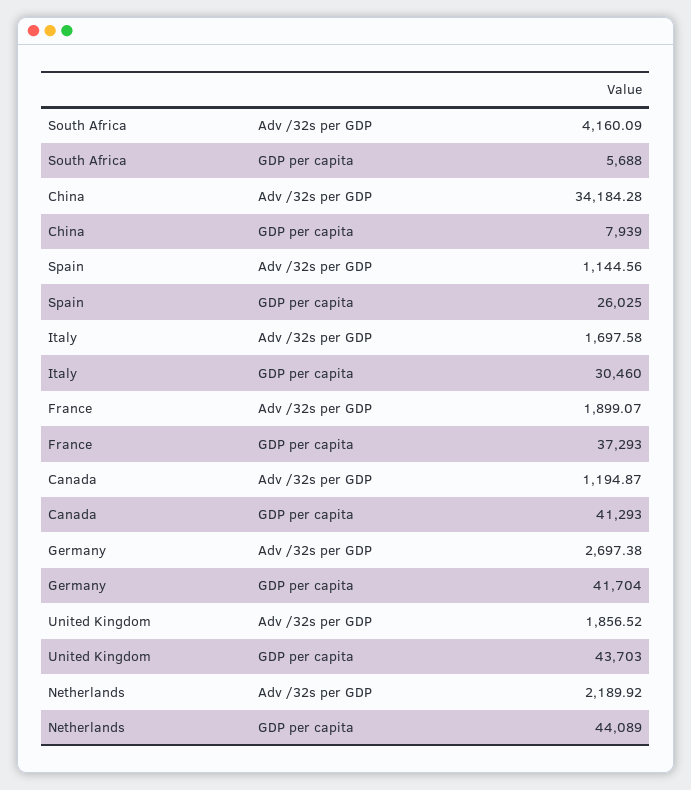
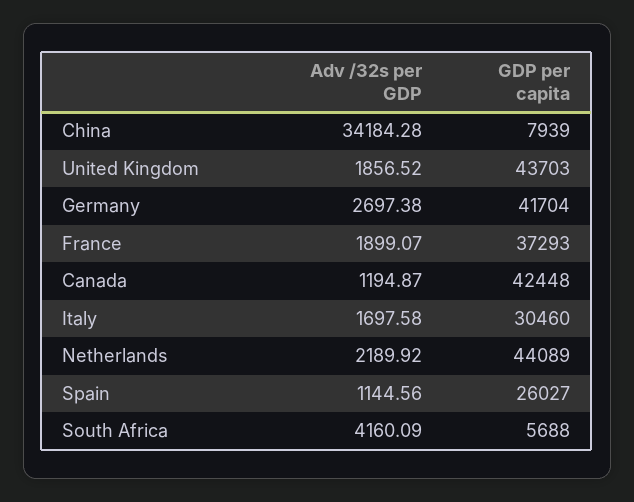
Spain, GDP per capita: 26025 -> 26027
Canada, GDP per capita: 41293 -> 42448

